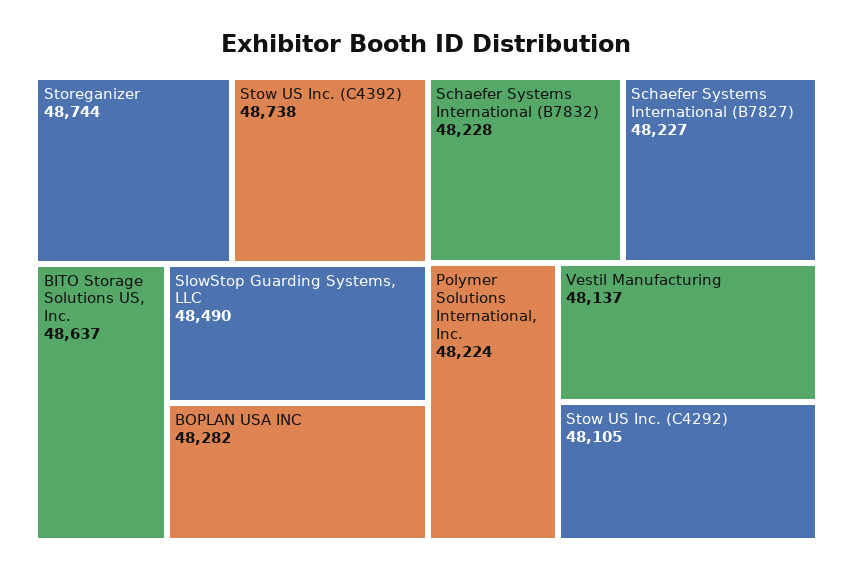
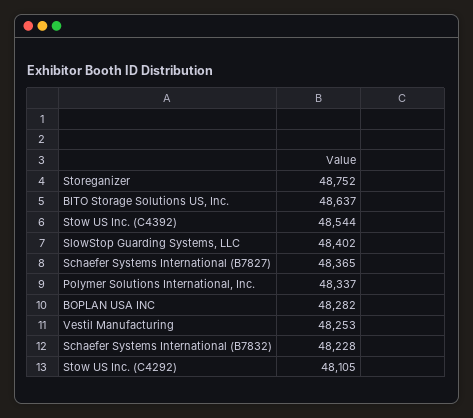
Storeganizer: 48744 -> 48752
Stow US Inc. (C4392): 48738 -> 48544
SlowStop Guarding Systems, LLC: 48490 -> 48402
Schaefer Systems International (B7827): 48227 -> 48365
Polymer Solutions International, Inc.: 48224 -> 48337
Vestil Manufacturing: 48137 -> 48253

